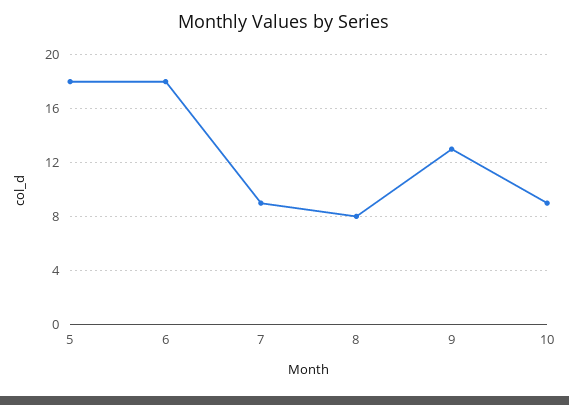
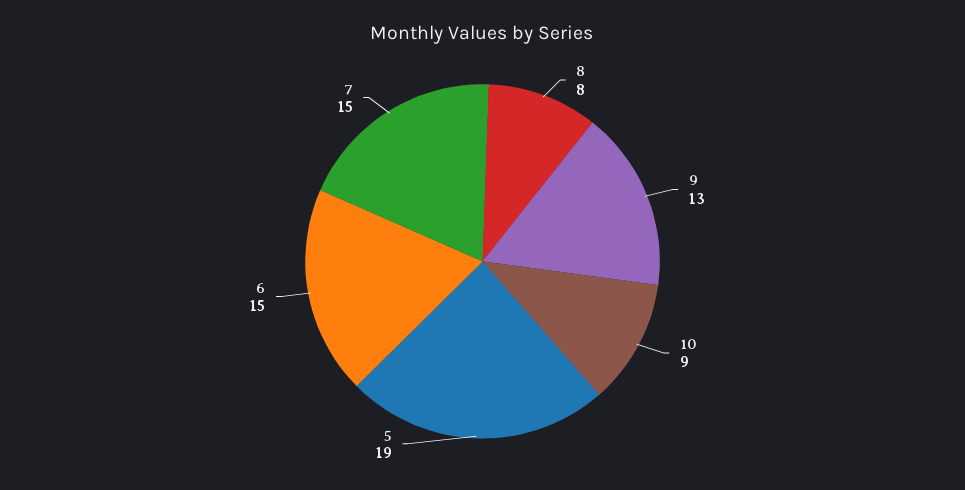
5: 18 -> 19
6: 18 -> 15
7: 9 -> 15

